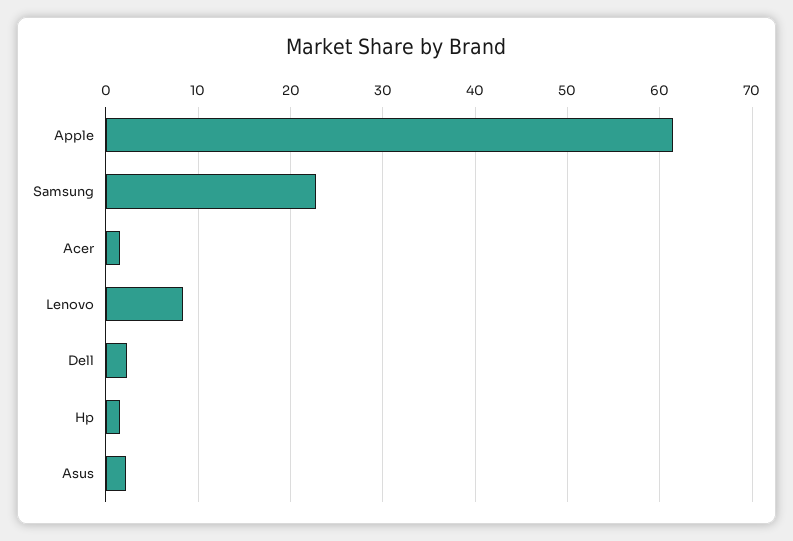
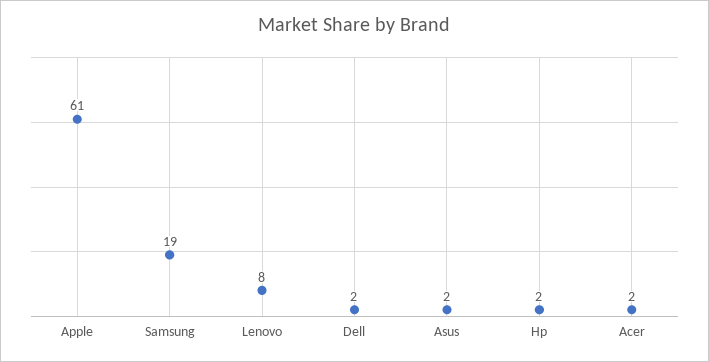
Samsung: 23 -> 19

